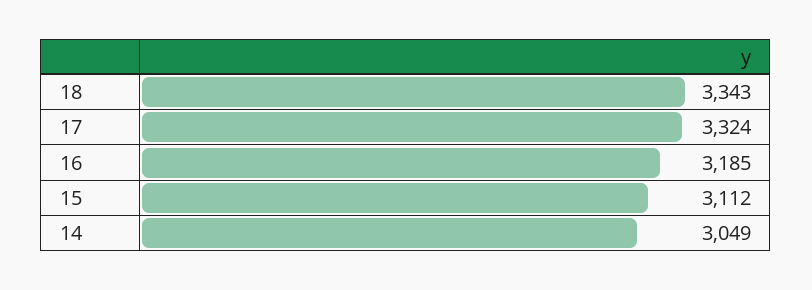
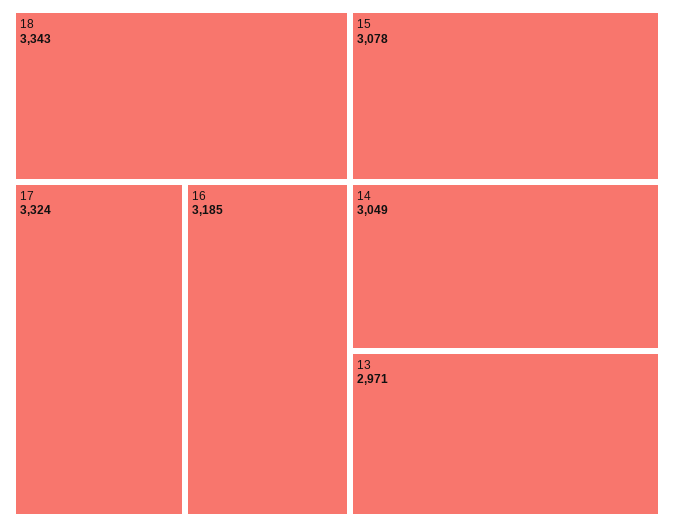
15: 3112 -> 3078
13: none -> 2971

